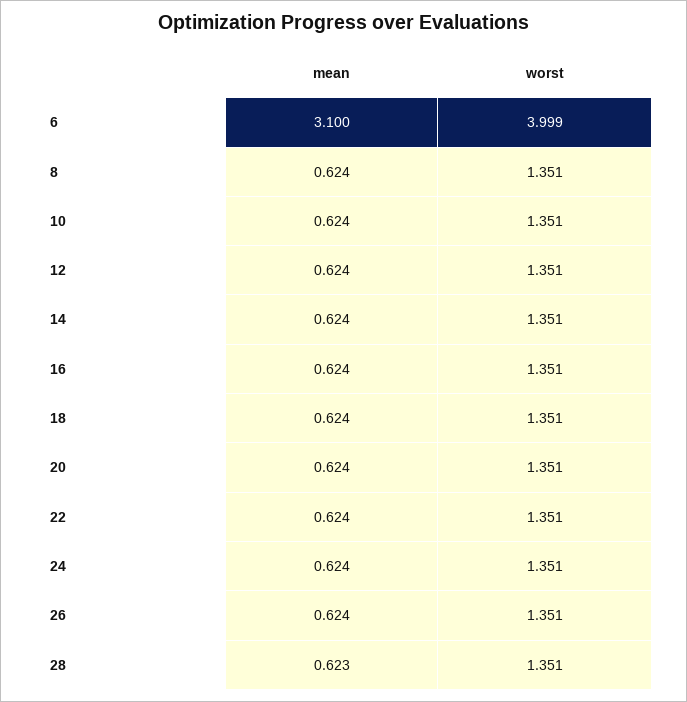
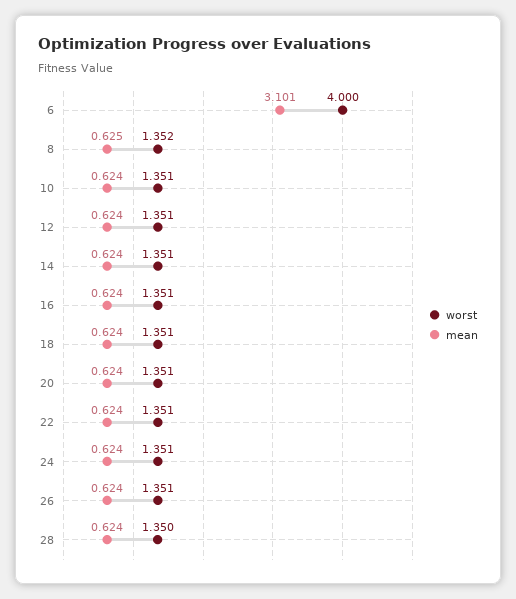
mean, 6: 3.1 -> 3.101
worst, 6: 3.999 -> 4
mean, 8: 0.624 -> 0.625
worst, 8: 1.351 -> 1.352
mean, 28: 0.623 -> 0.624
worst, 28: 1.351 -> 1.35

